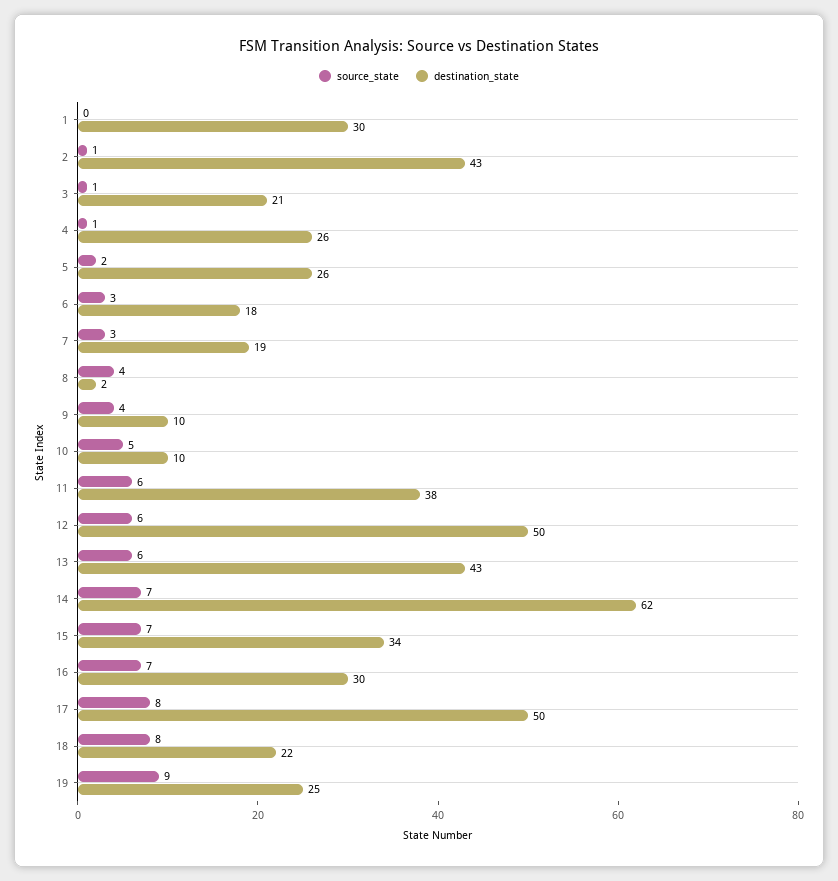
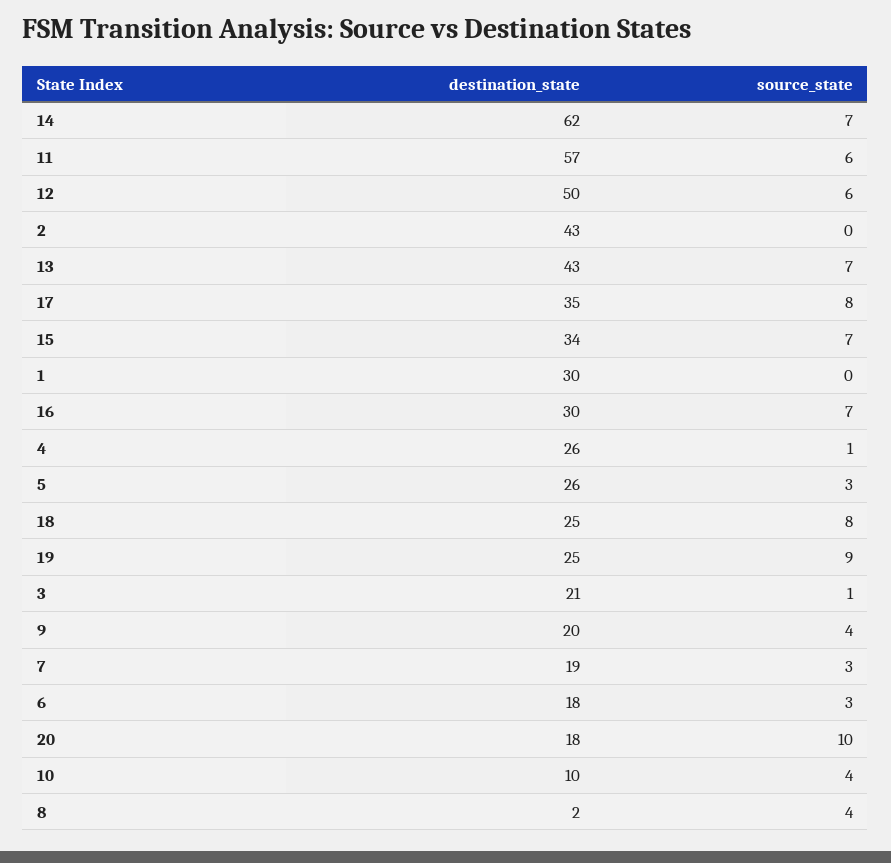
source_state, 2: 1 -> 0
source_state, 5: 2 -> 3
destination_state, 9: 10 -> 20
source_state, 10: 5 -> 4
destination_state, 11: 38 -> 57
source_state, 13: 6 -> 7
destination_state, 17: 50 -> 35
destination_state, 18: 22 -> 25
destination_state, 20: none -> 18
source_state, 20: none -> 10

